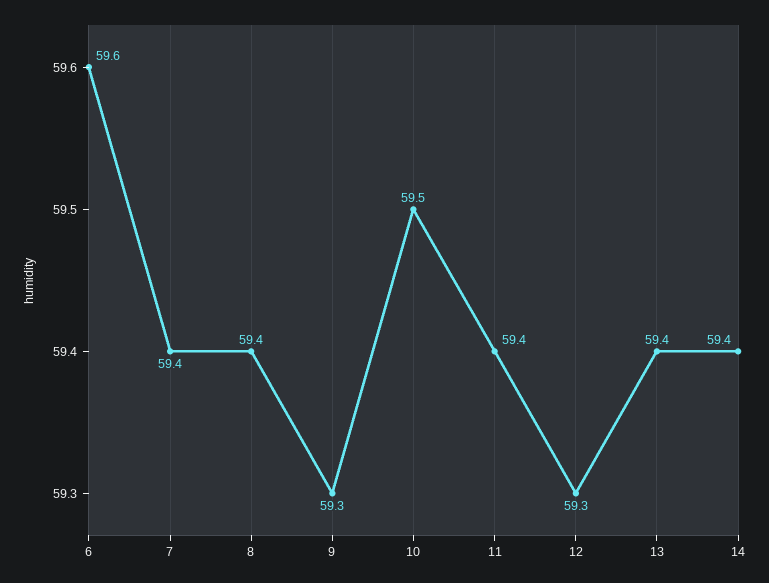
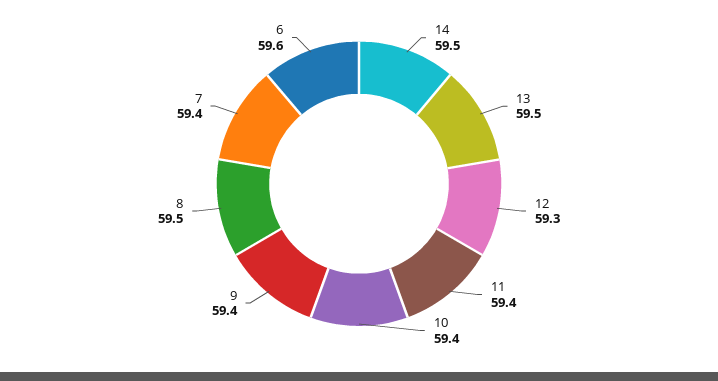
8: 59.4 -> 59.5
9: 59.3 -> 59.4
10: 59.5 -> 59.4
13: 59.4 -> 59.5
14: 59.4 -> 59.5

